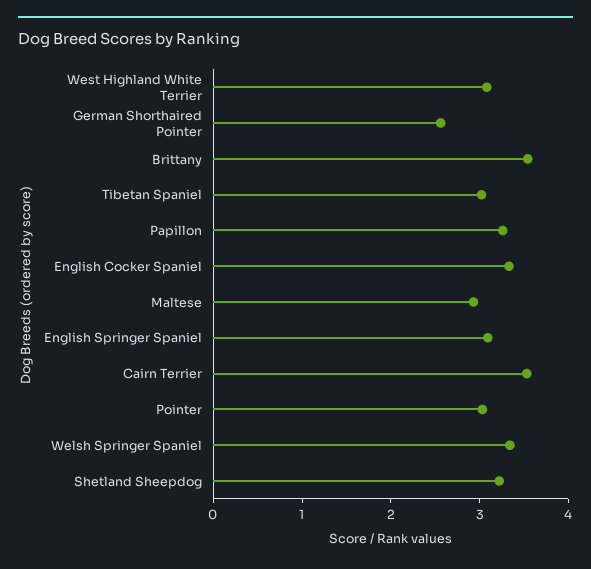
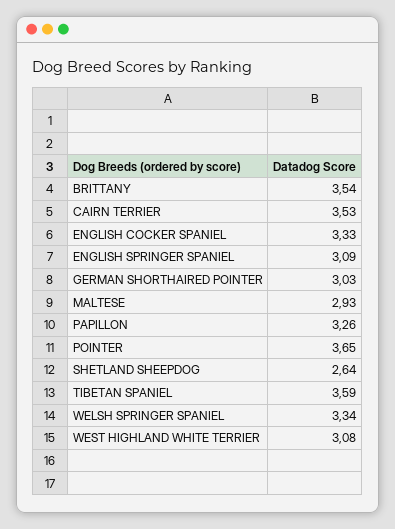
German Shorthaired Pointer: 2.6 -> 3.03
Tibetan Spaniel: 3 -> 3.59
Pointer: 3 -> 3.65
Shetland Sheepdog: 3.2 -> 2.64

